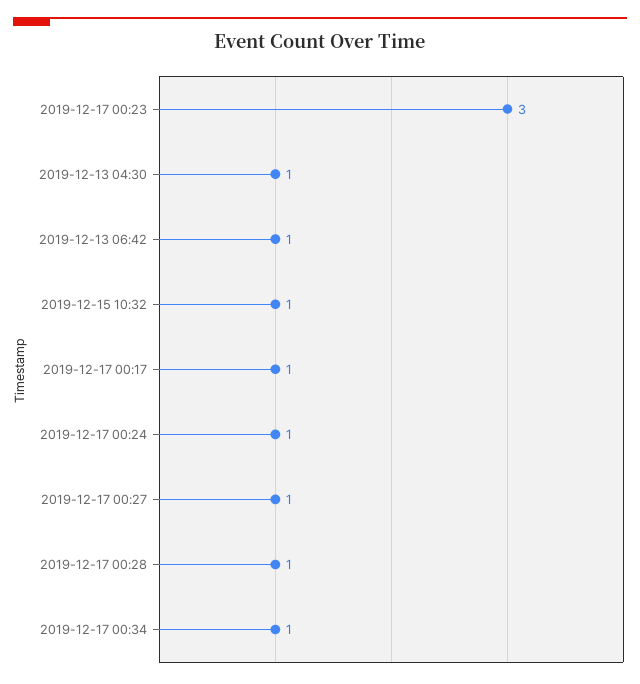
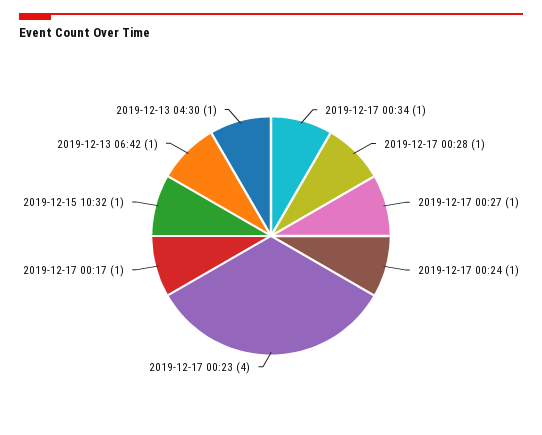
2019-12-17 00:23: 3 -> 4

